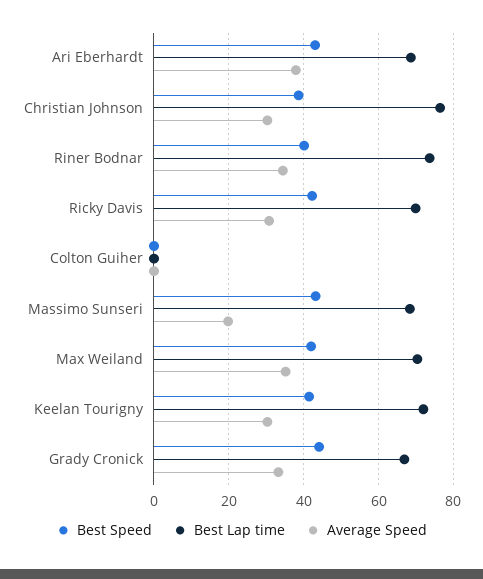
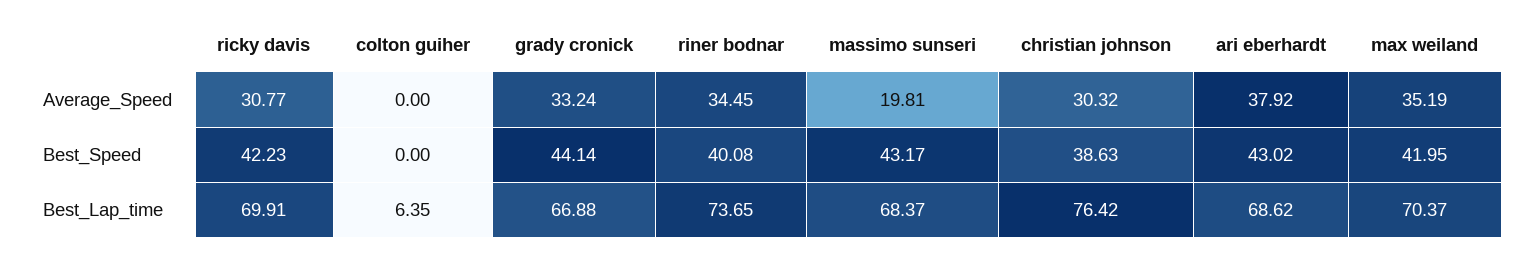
Best Lap time, Colton Guiher: 0 -> 6.35
Best Speed, Keelan Tourigny: 42 -> none
Best Lap time, Keelan Tourigny: 72 -> none
Average Speed, Keelan Tourigny: 30 -> none

